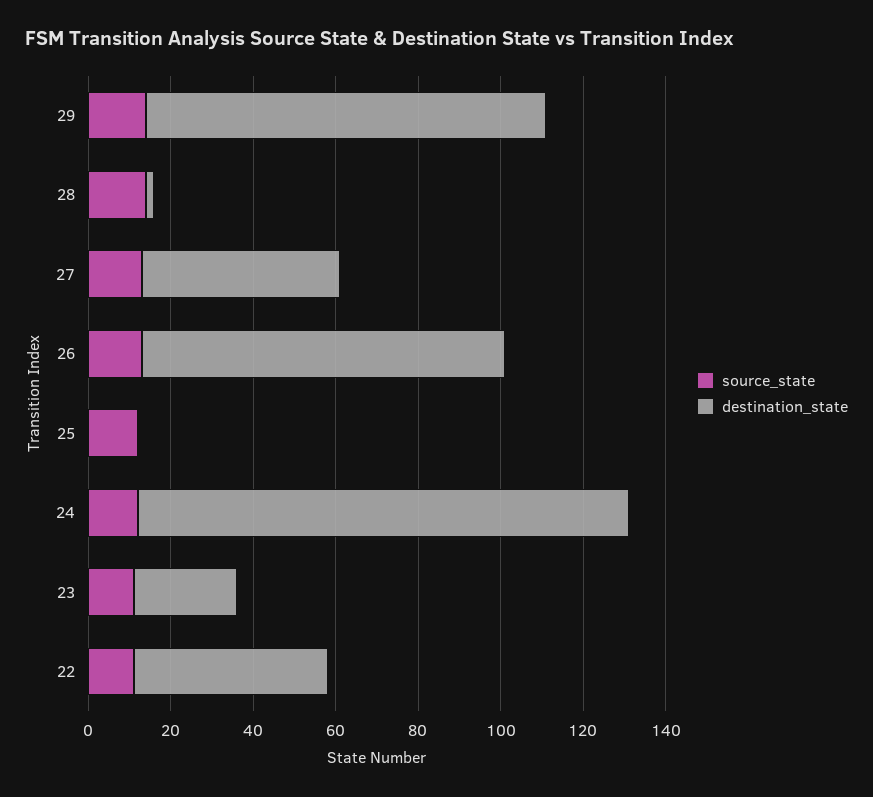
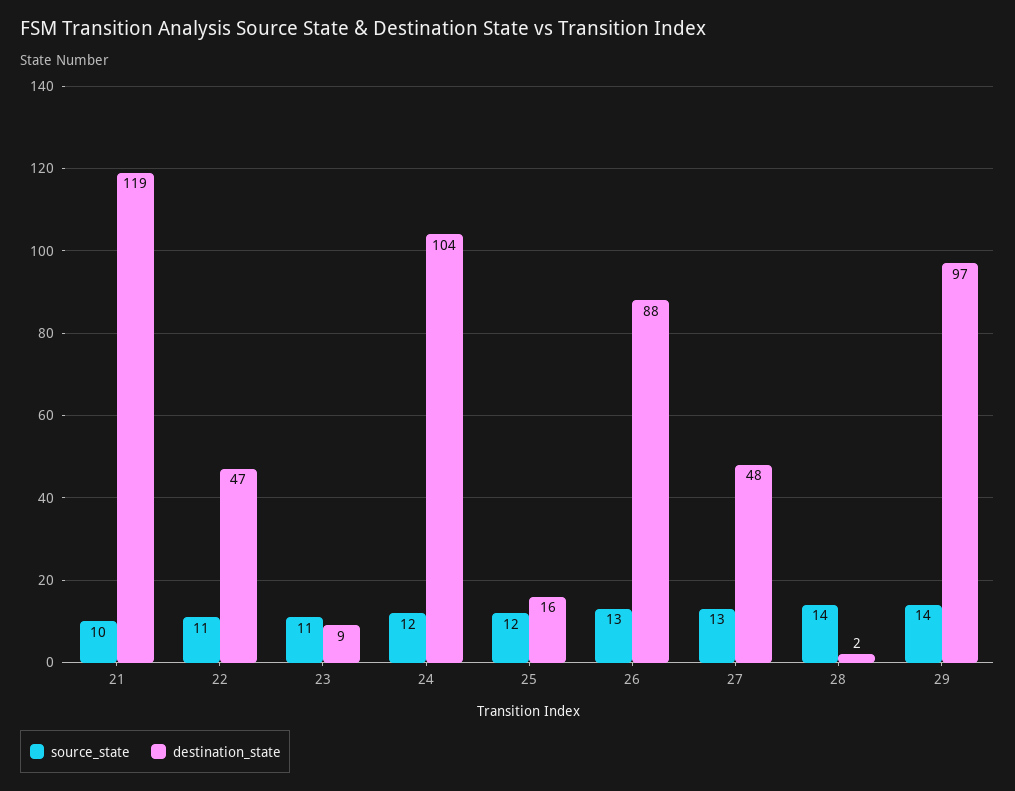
destination_state, 25: 0 -> 16
destination_state, 24: 120 -> 104
destination_state, 23: 25 -> 9
source_state, 21: none -> 10
destination_state, 21: none -> 119

